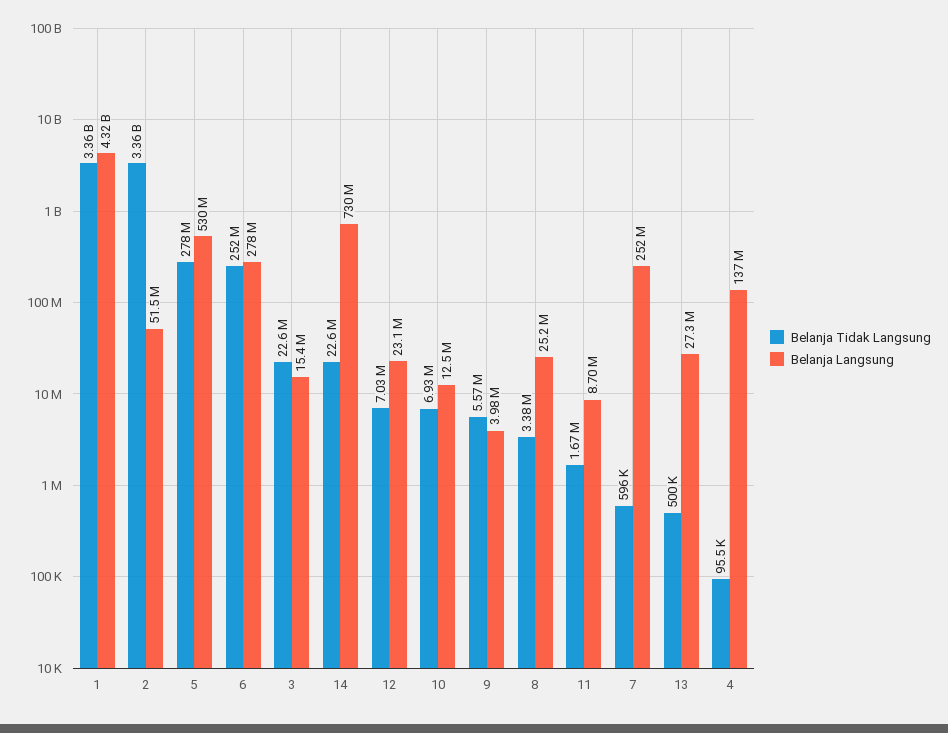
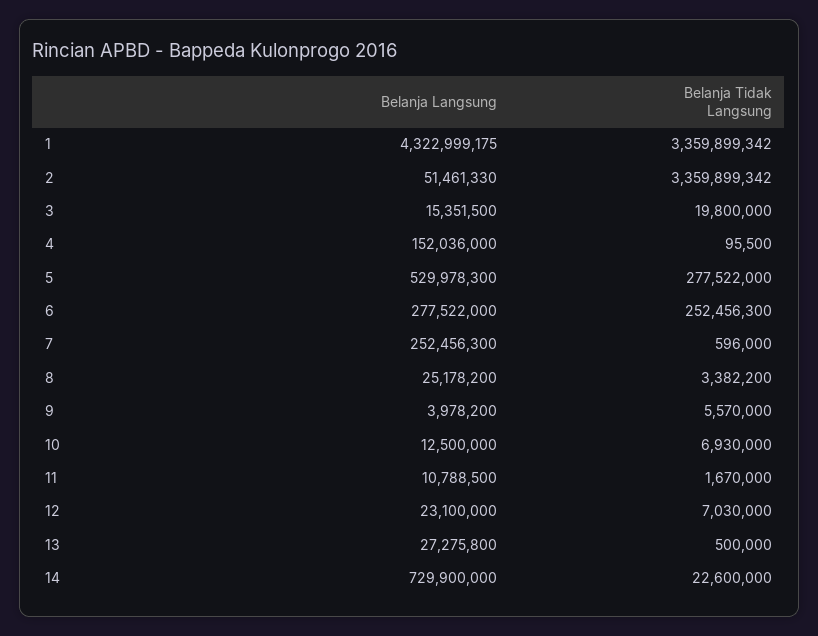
Belanja Tidak Langsung, 3: 22600000 -> 19800000
Belanja Langsung, 11: 8700000 -> 10788500
Belanja Langsung, 4: 137000000 -> 152036000

